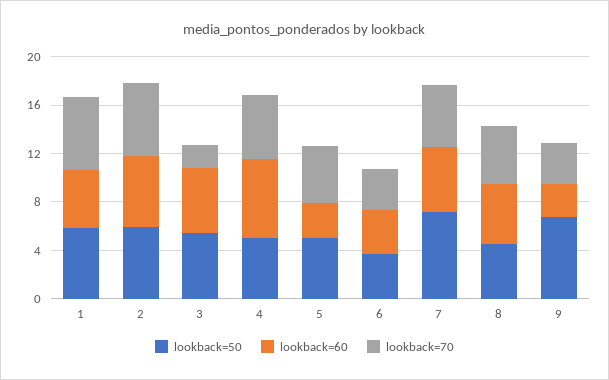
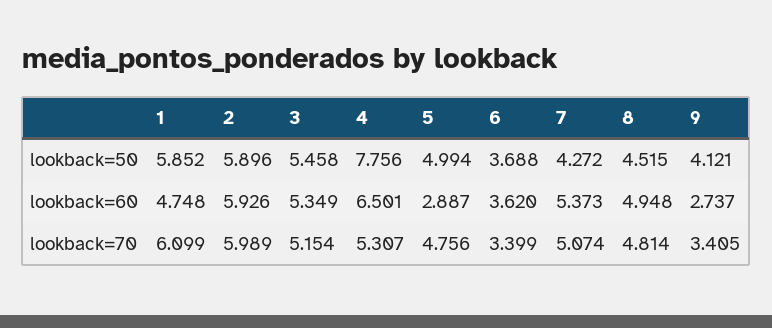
lookback=70, 3: 2 -> 5.154
lookback=50, 4: 5 -> 7.756
lookback=50, 7: 7 -> 4.272
lookback=50, 9: 7 -> 4.121

